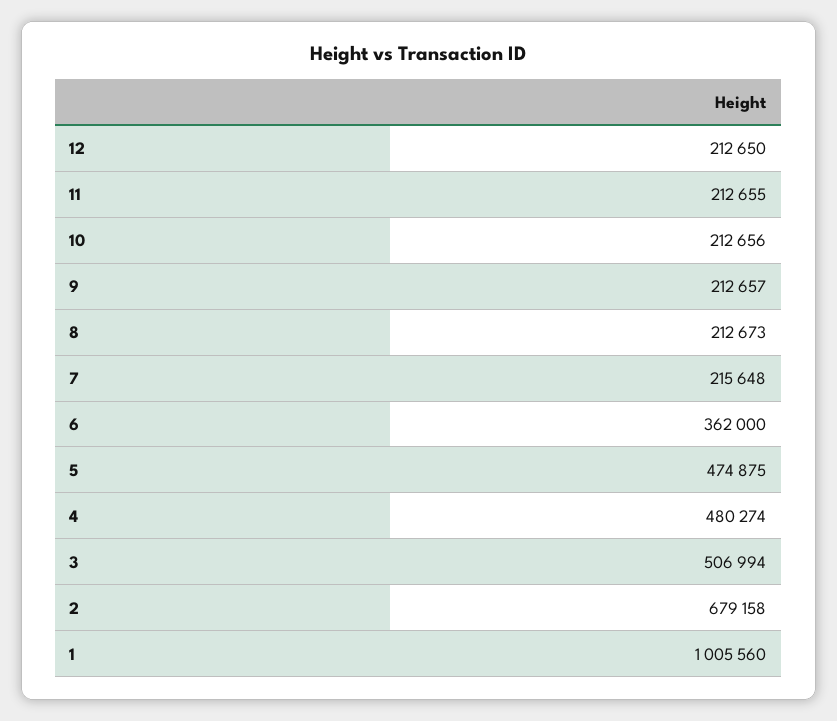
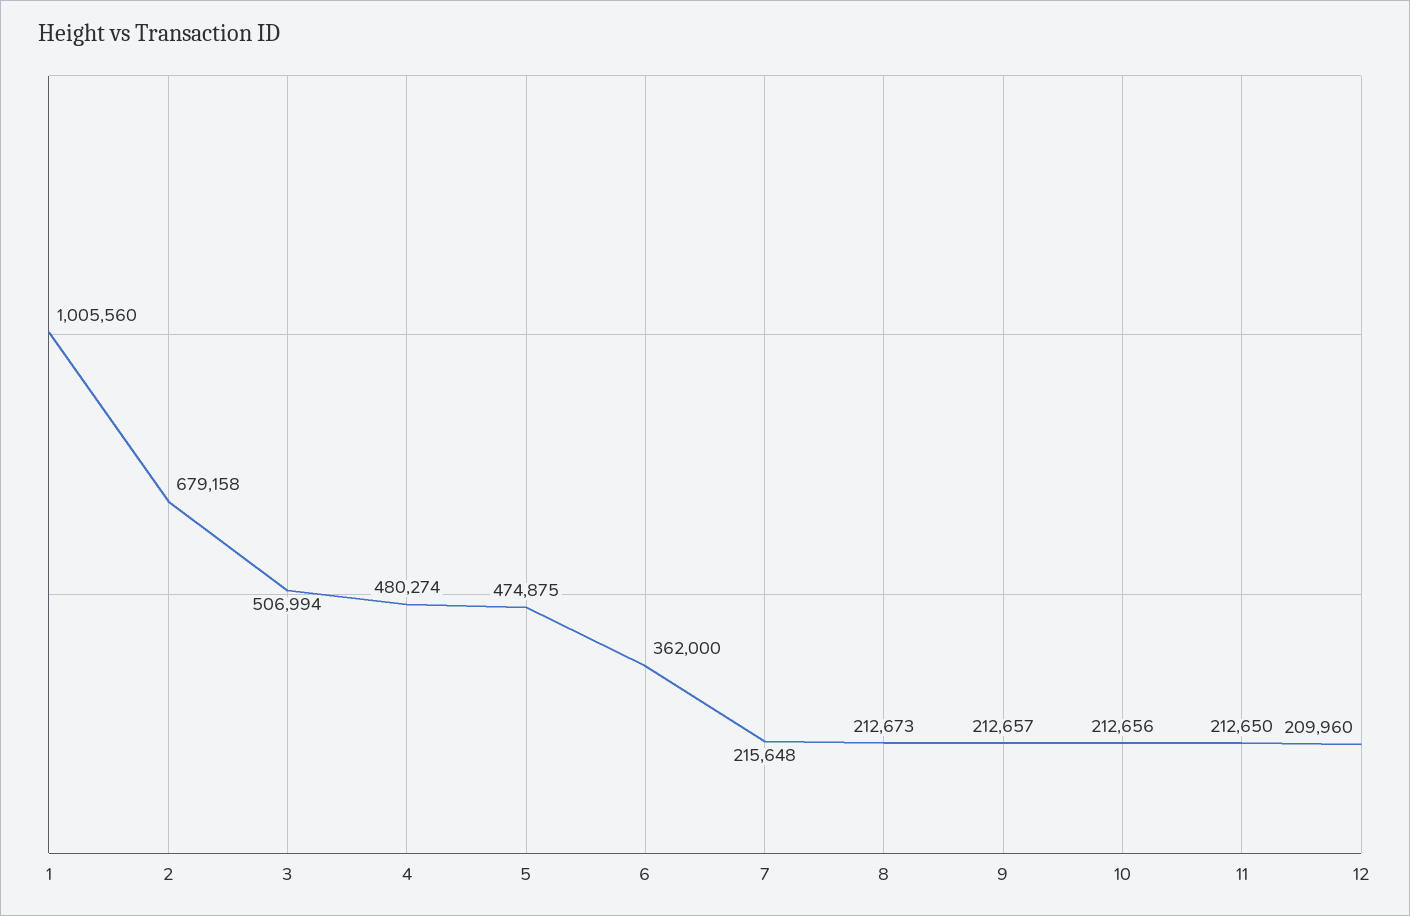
12: 212650 -> 209960
11: 212655 -> 212650

